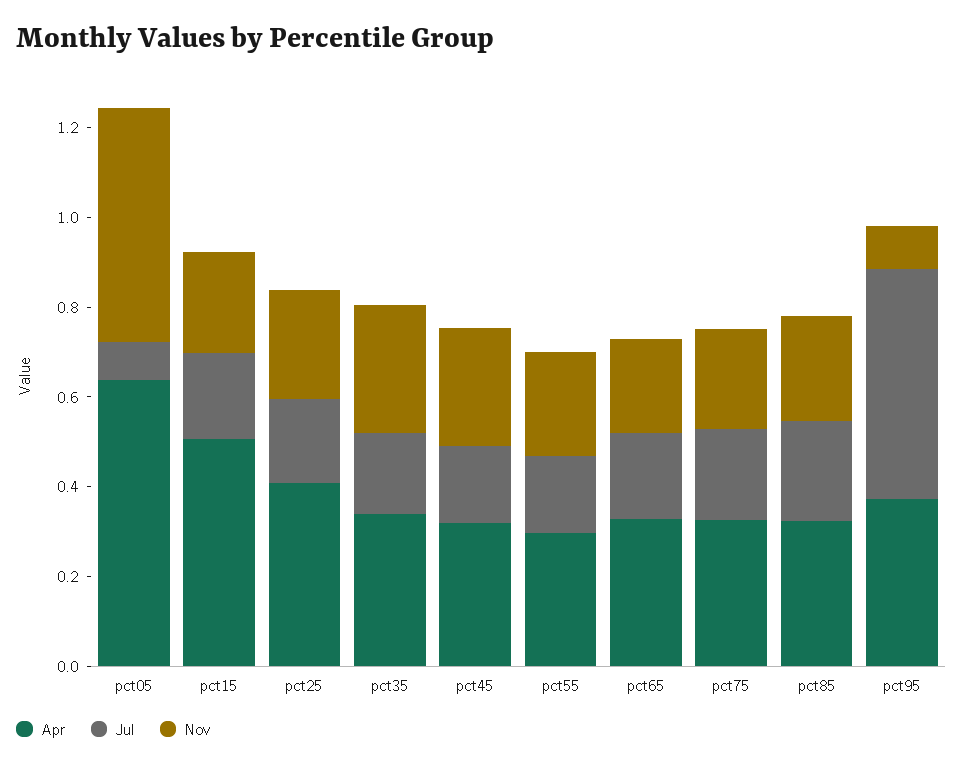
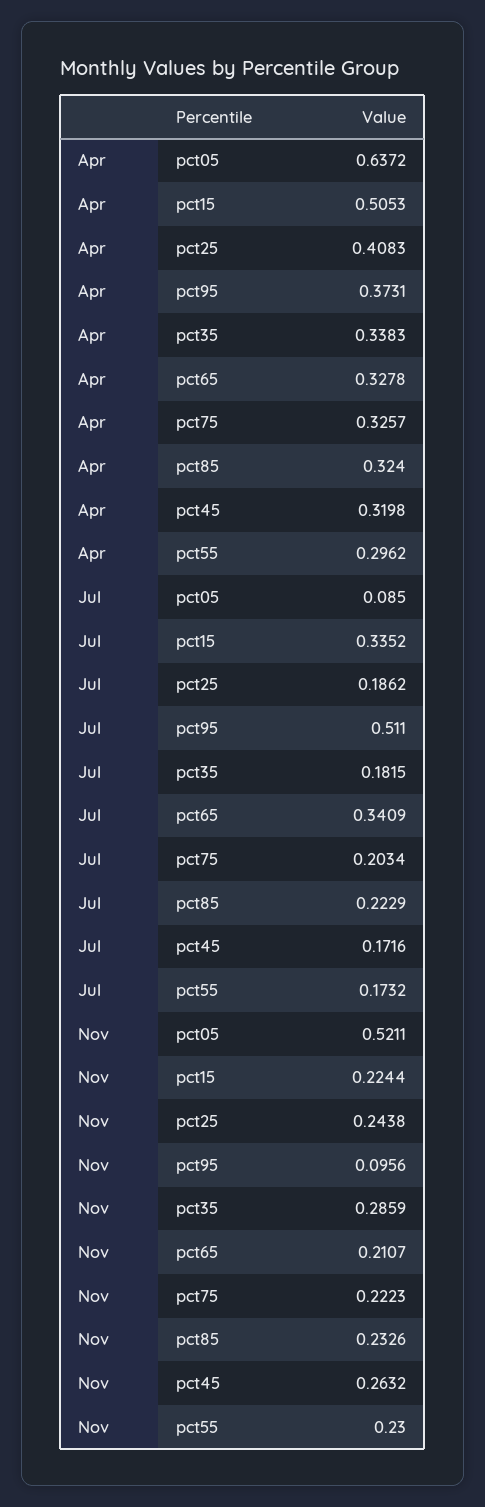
Jul, pct15: 0.2 -> 0.3352
Jul, pct65: 0.2 -> 0.3409

